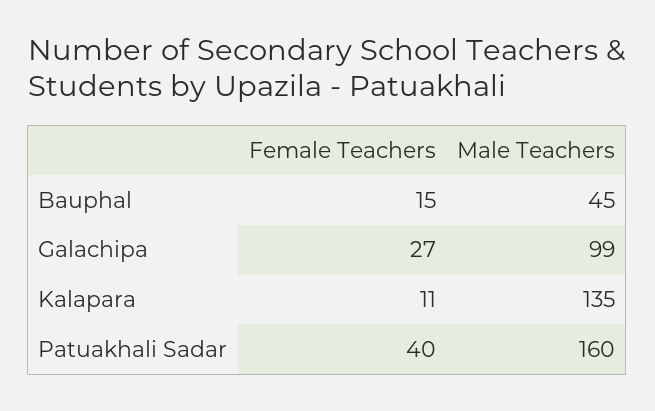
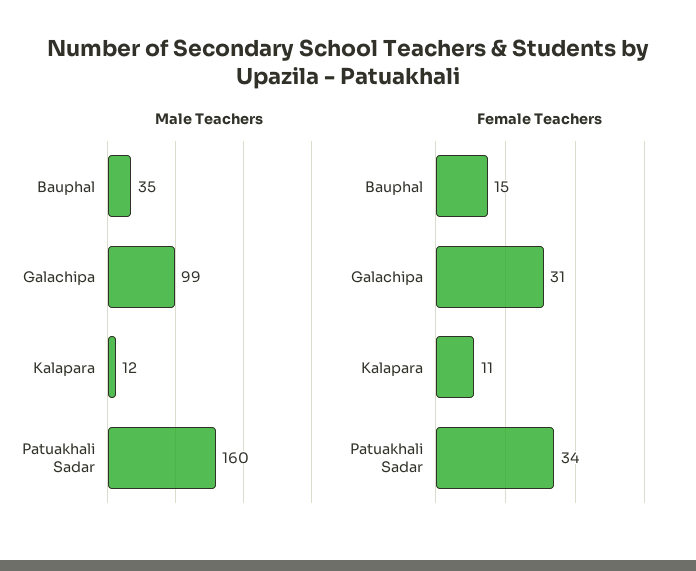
Male Teachers, Bauphal: 45 -> 35
Female Teachers, Galachipa: 27 -> 31
Male Teachers, Kalapara: 135 -> 12
Female Teachers, Patuakhali Sadar: 40 -> 34

